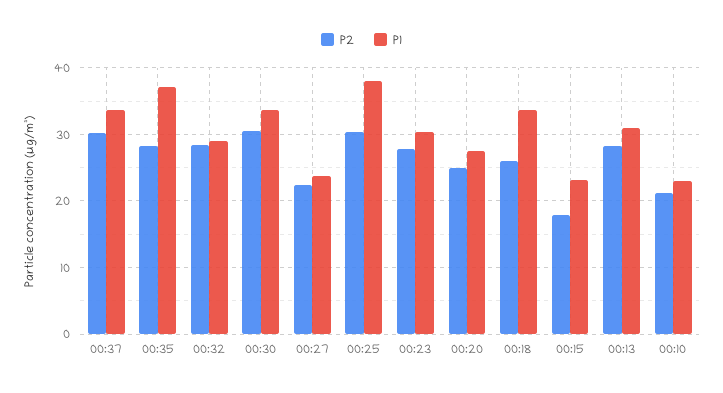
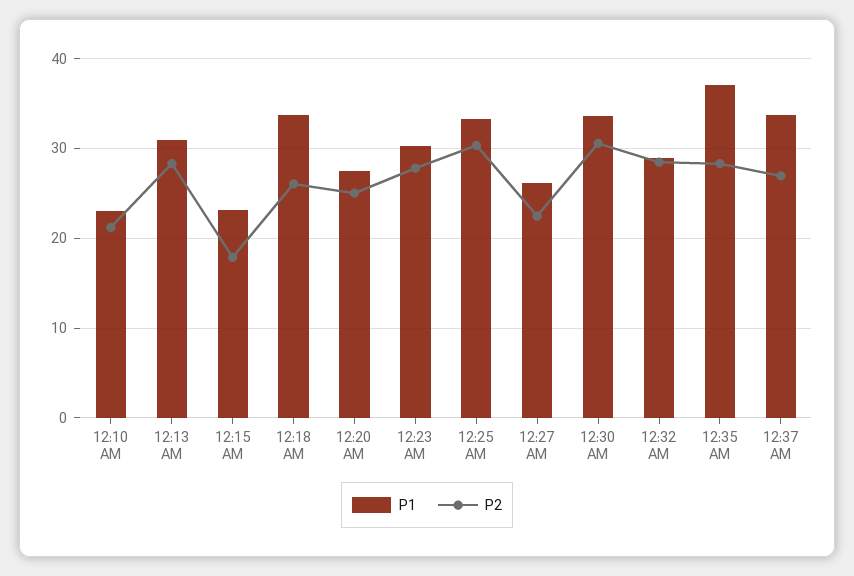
P2, 00:37: 30 -> 27
P1, 00:27: 24 -> 26
P1, 00:25: 38 -> 33

